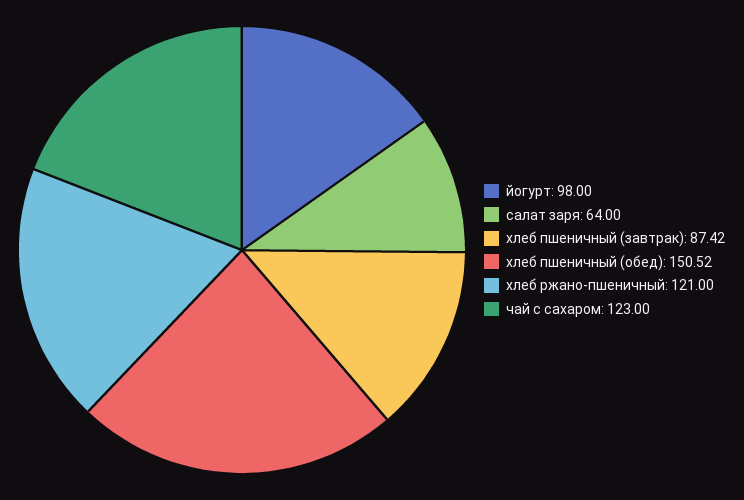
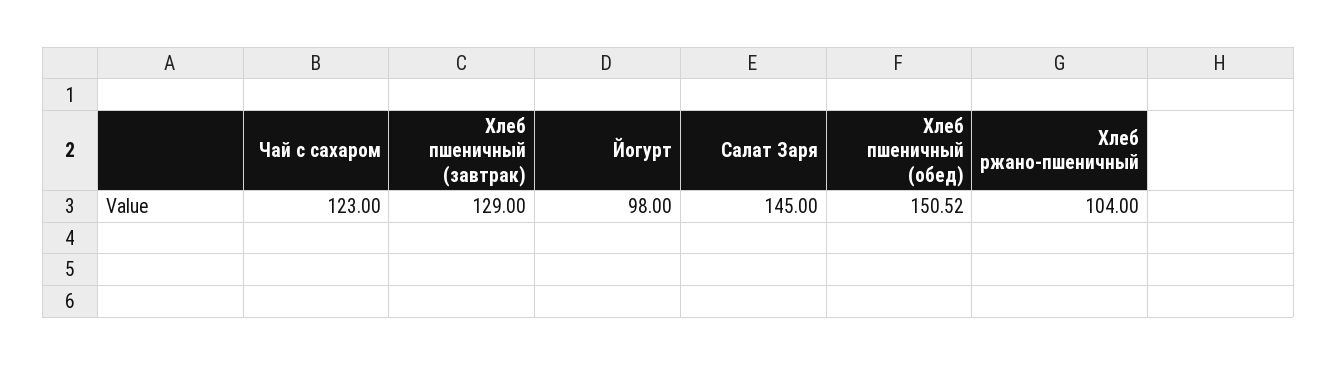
салат заря: 64 -> 145
хлеб пшеничный (завтрак): 87.42 -> 129
хлеб ржано-пшеничный: 121 -> 104

